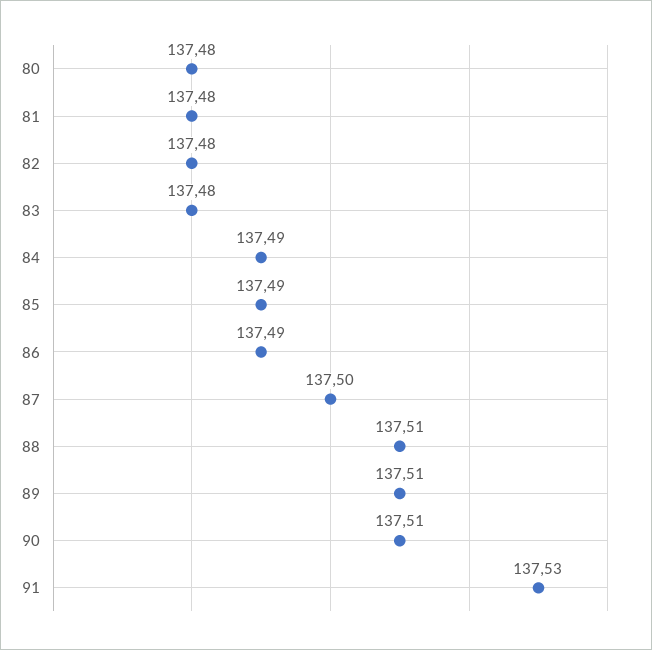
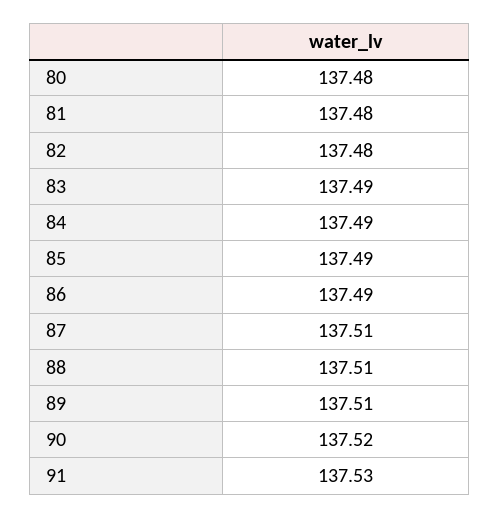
83: 137.48 -> 137.49
87: 137.5 -> 137.51
90: 137.51 -> 137.52

